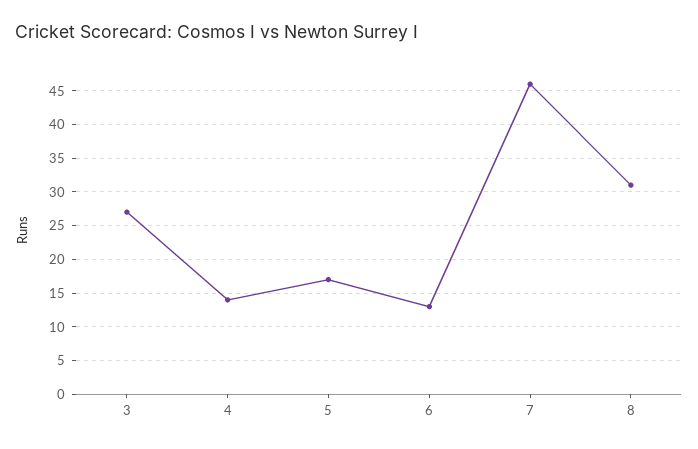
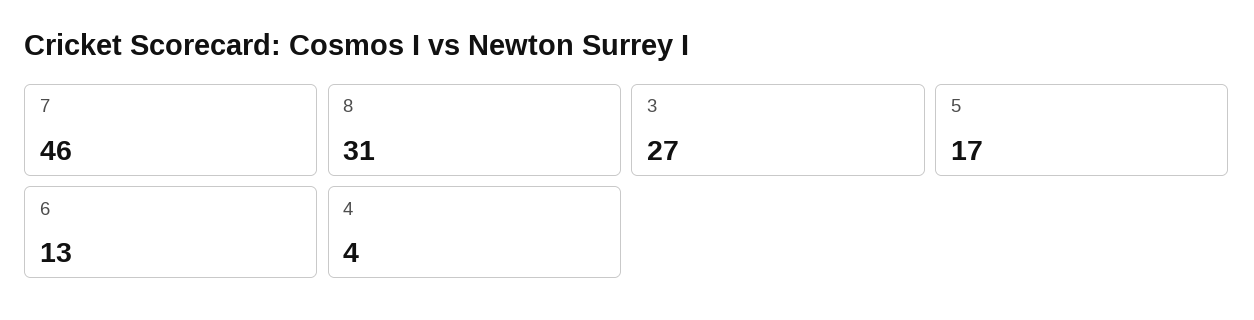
4: 14 -> 4

